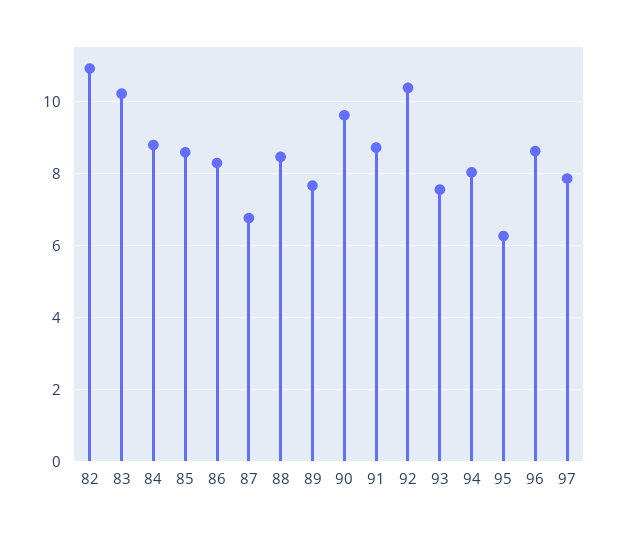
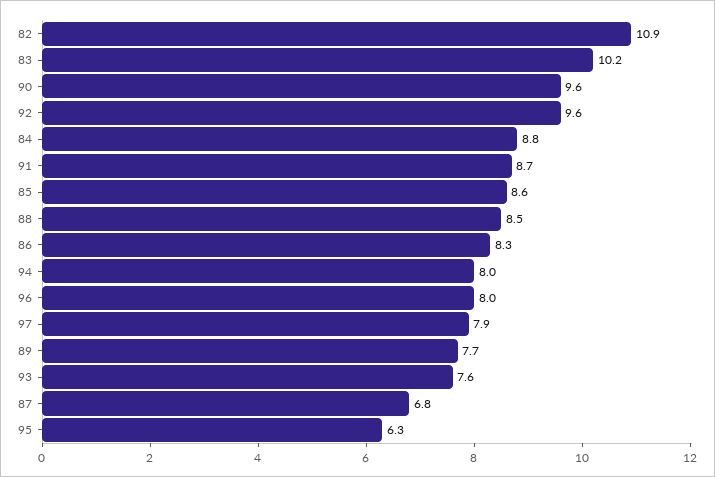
92: 10.4 -> 9.6
96: 8.6 -> 8

